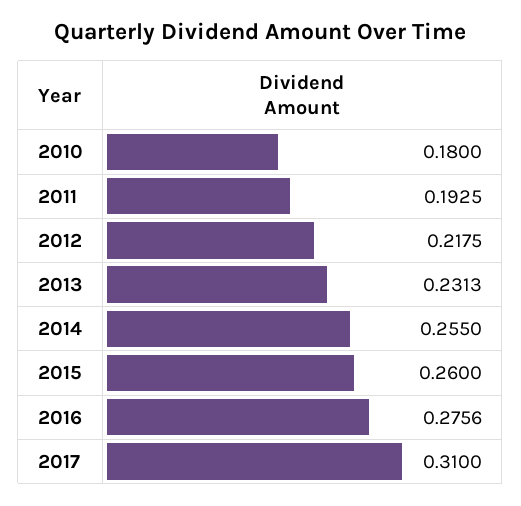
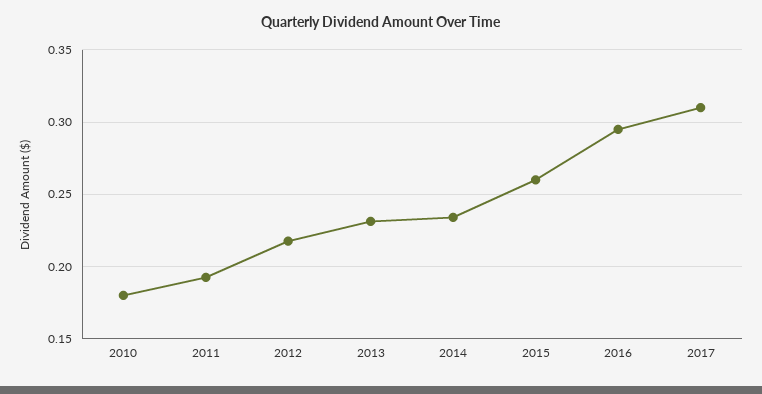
2014: 0.255 -> 0.235
2016: 0.2756 -> 0.295

